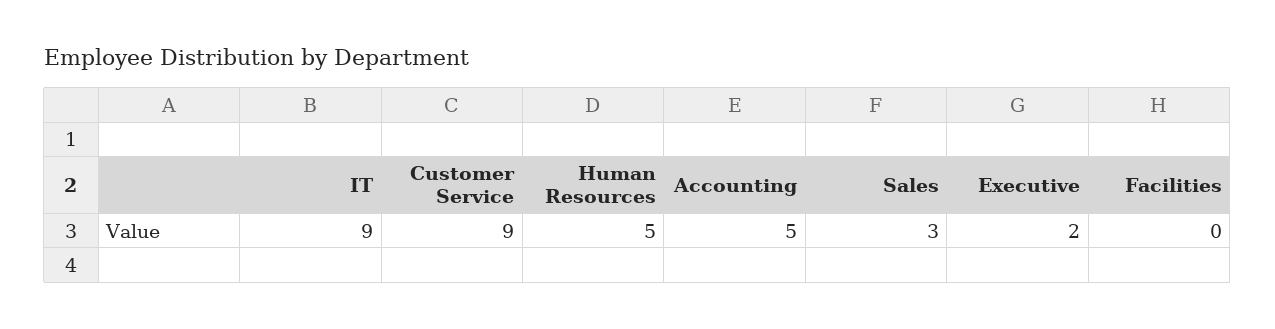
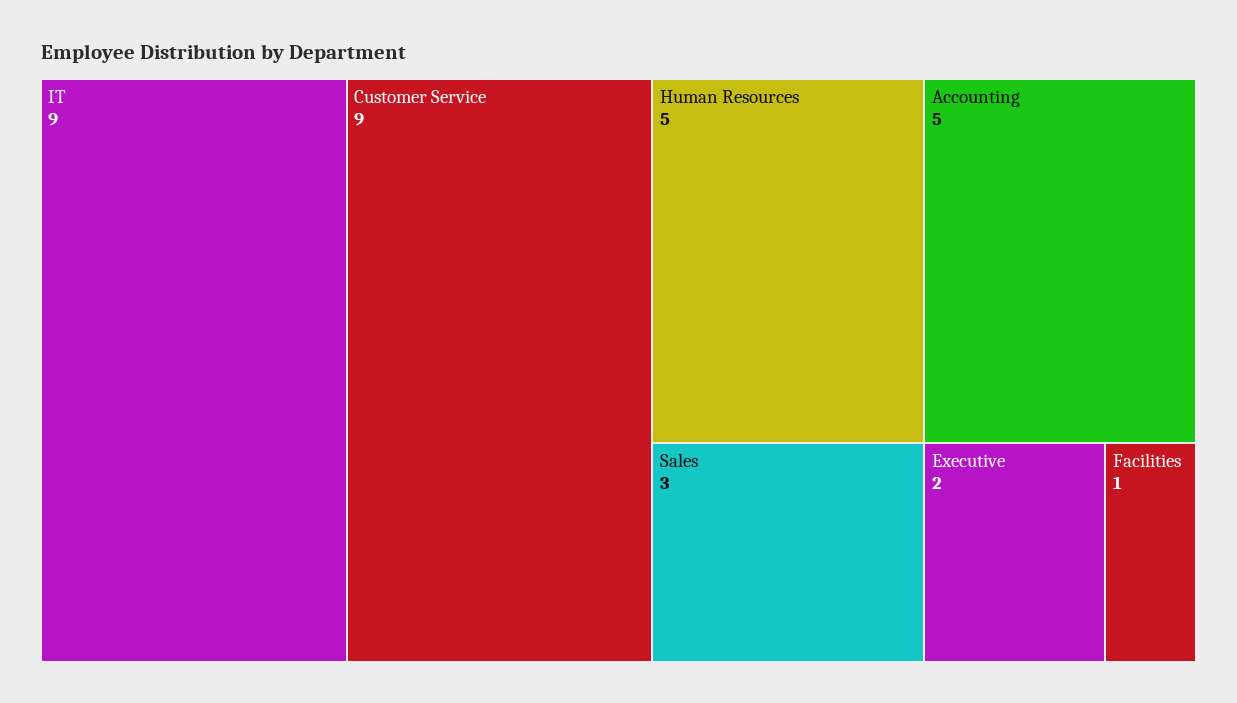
Facilities: 0 -> 1

